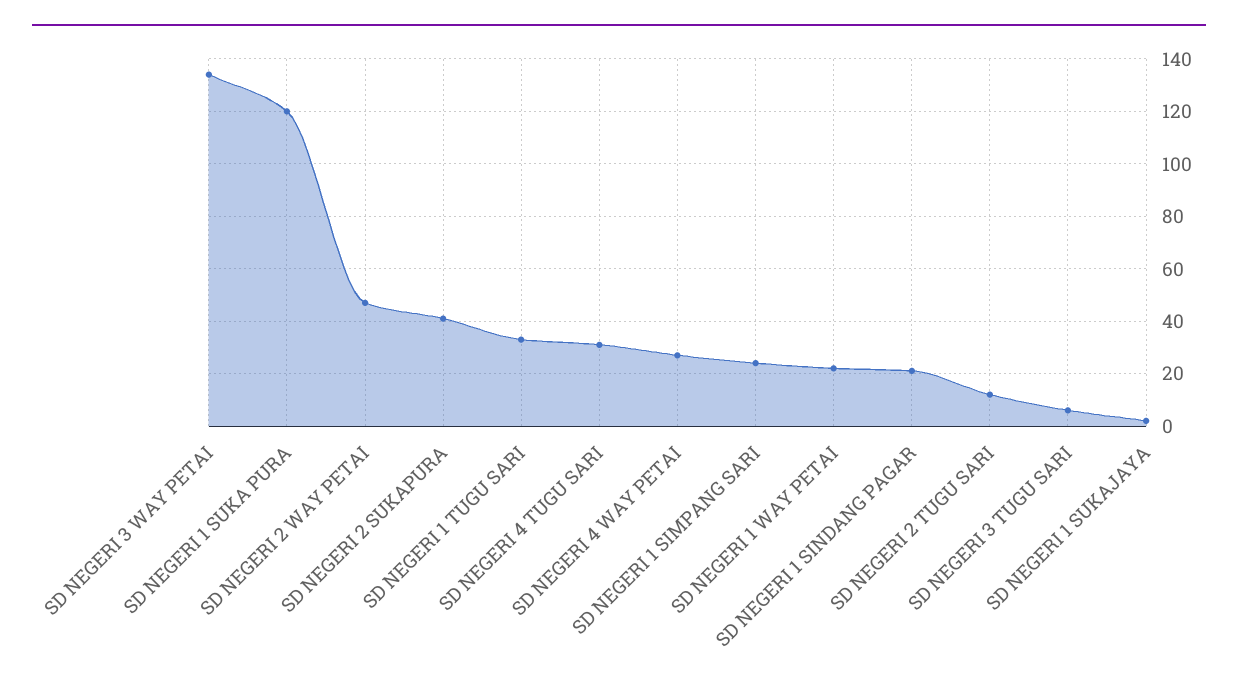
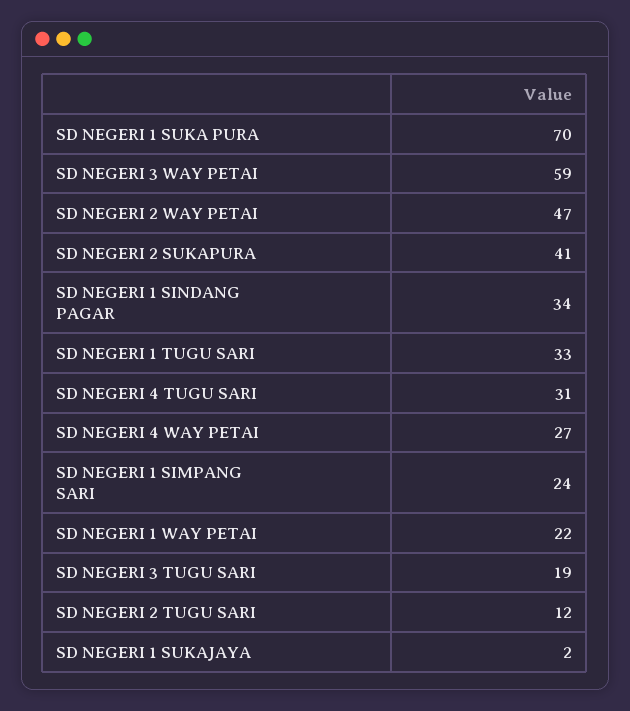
SD NEGERI 3 WAY PETAI: 135 -> 59
SD NEGERI 1 SUKA PURA: 120 -> 70
SD NEGERI 1 SINDANG PAGAR: 20 -> 34
SD NEGERI 3 TUGU SARI: 5 -> 19

